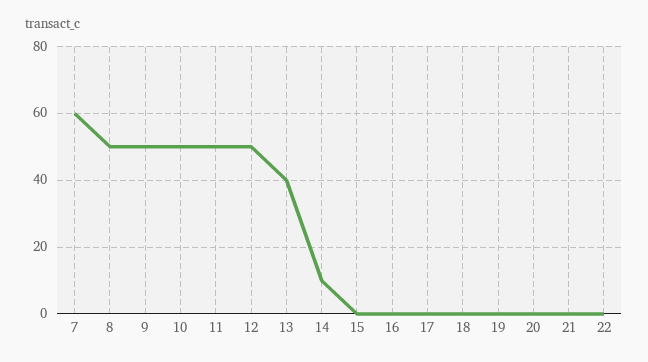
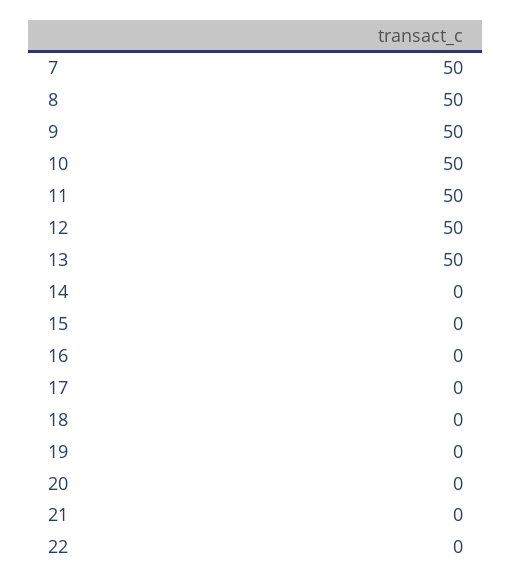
7: 60 -> 50
13: 40 -> 50
14: 10 -> 0

